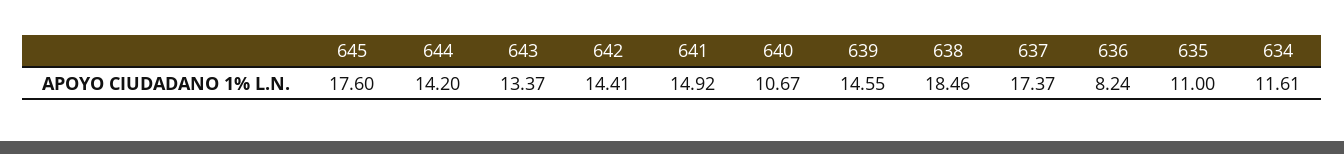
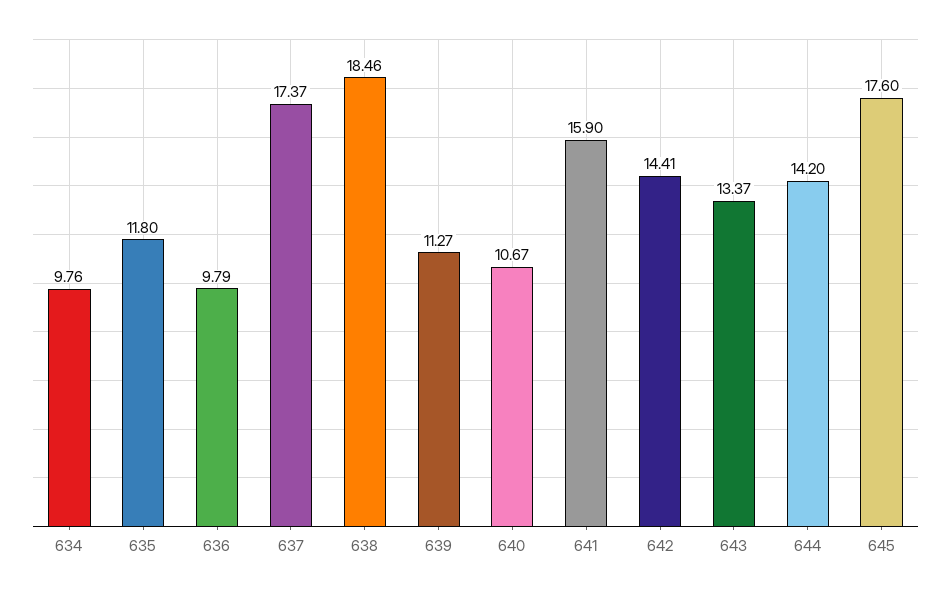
641: 14.92 -> 15.9
639: 14.55 -> 11.27
636: 8.24 -> 9.79
635: 11 -> 11.8
634: 11.61 -> 9.76

